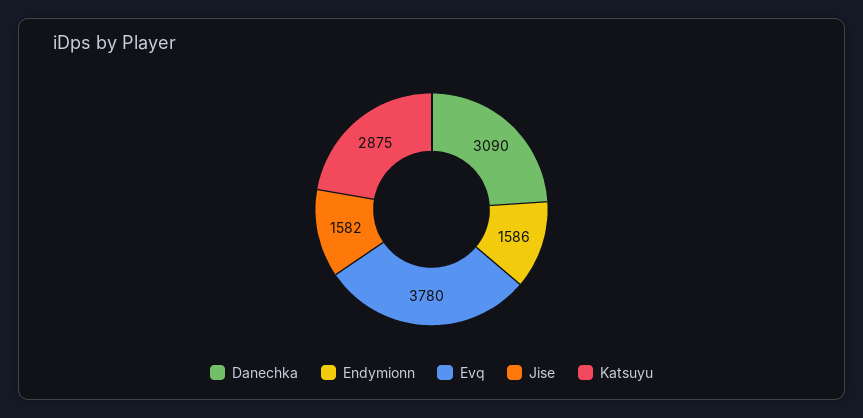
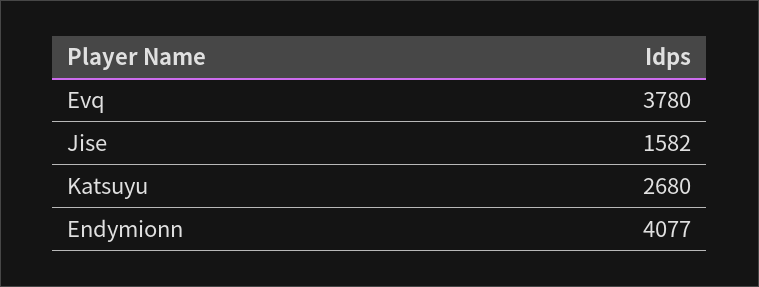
Danechka: 3090 -> none
Endymionn: 1586 -> 4077
Katsuyu: 2875 -> 2680

